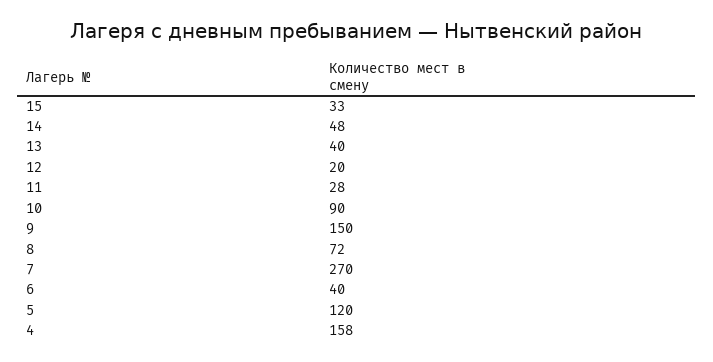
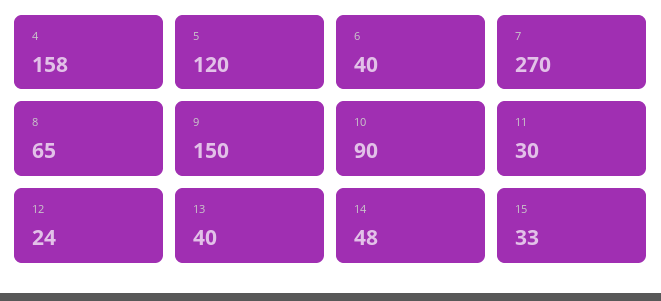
12: 20 -> 24
11: 28 -> 30
8: 72 -> 65

